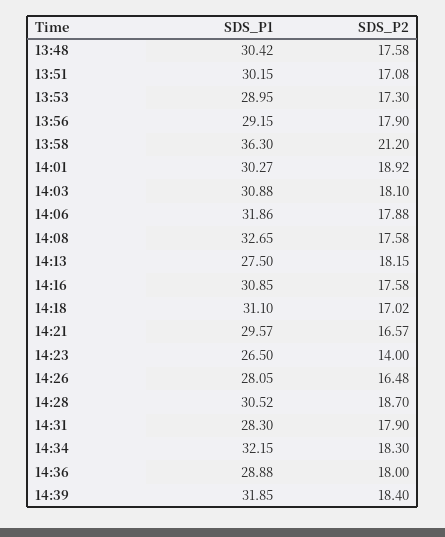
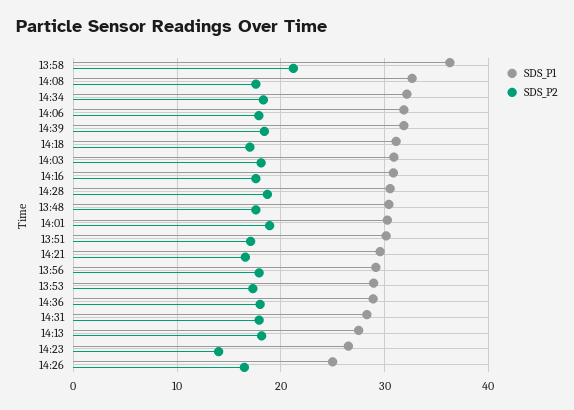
SDS_P1, 14:26: 28.05 -> 25

